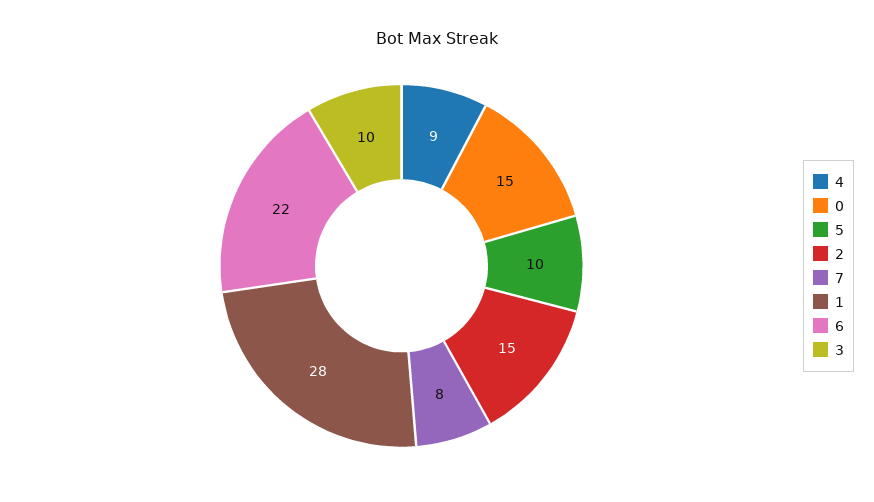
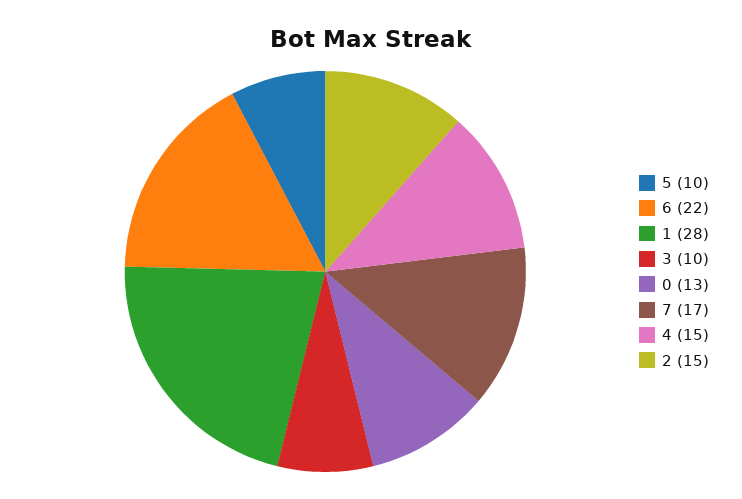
4: 9 -> 15
0: 15 -> 13
7: 8 -> 17

